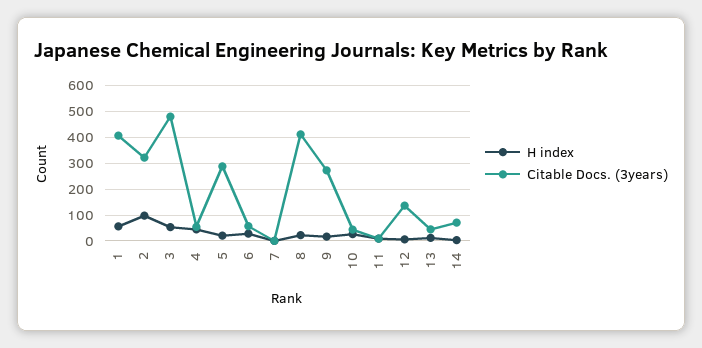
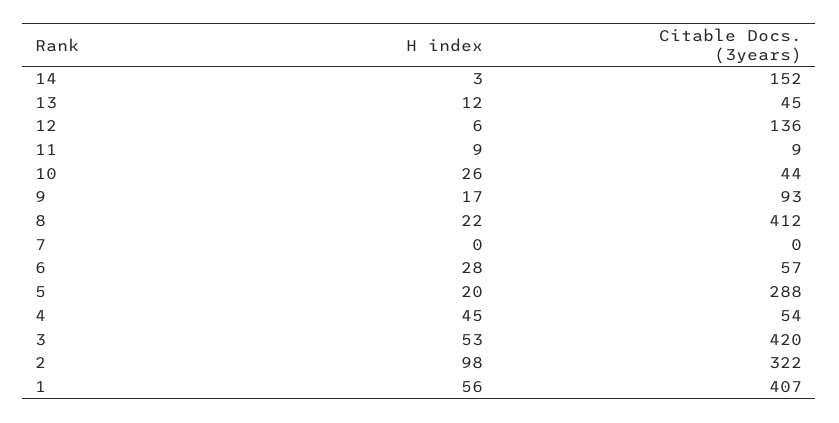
Citable Docs. (3years), 3: 475 -> 420
Citable Docs. (3years), 9: 275 -> 93
Citable Docs. (3years), 14: 75 -> 152

